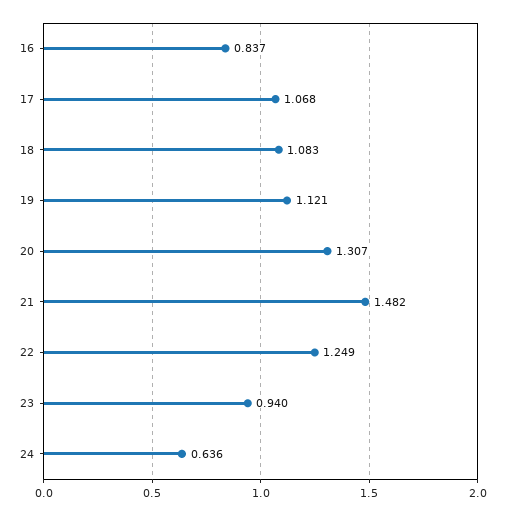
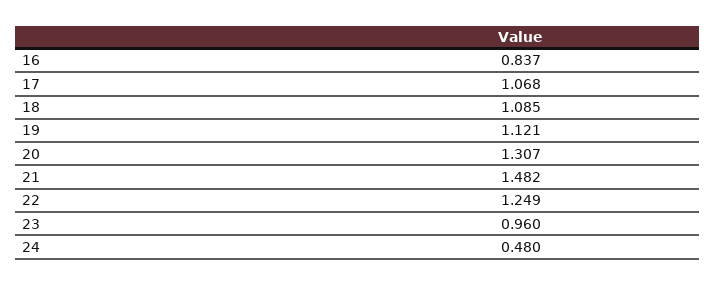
18: 1.083 -> 1.085
23: 0.94 -> 0.96
24: 0.636 -> 0.48

